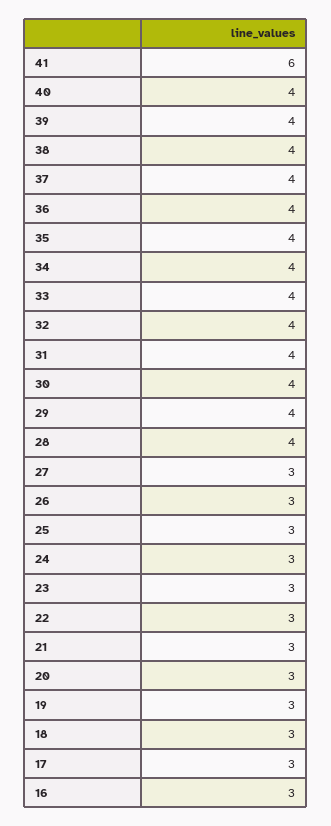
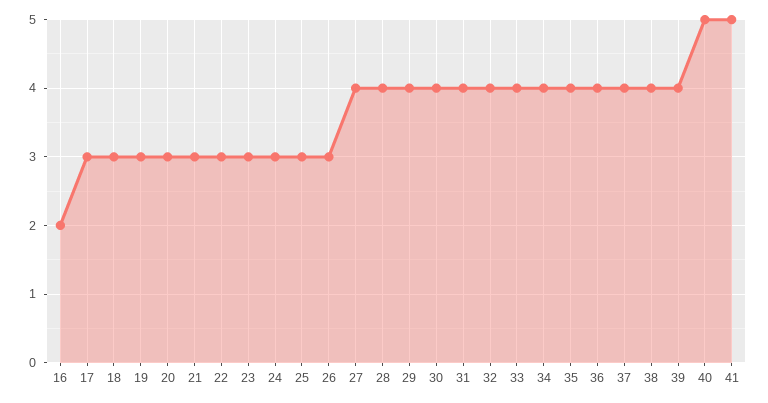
41: 6 -> 5
40: 4 -> 5
27: 3 -> 4
16: 3 -> 2

